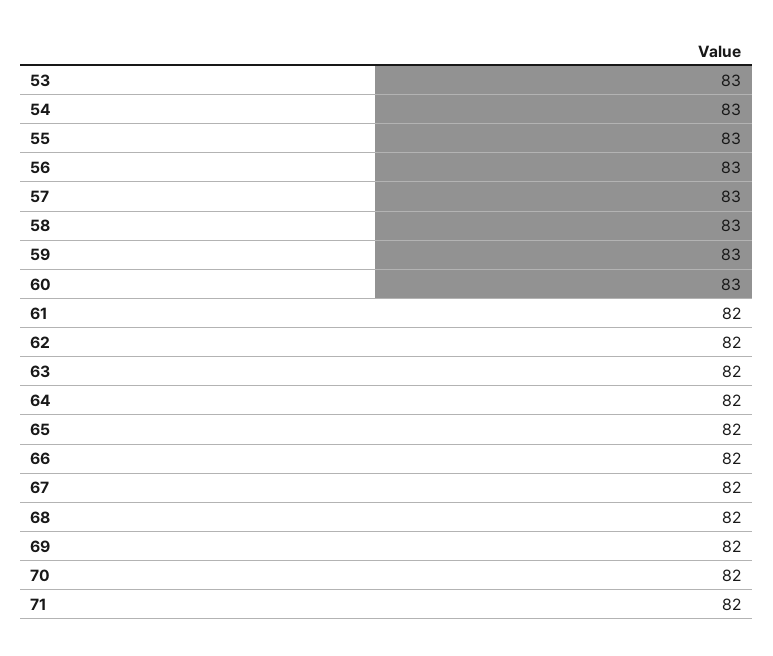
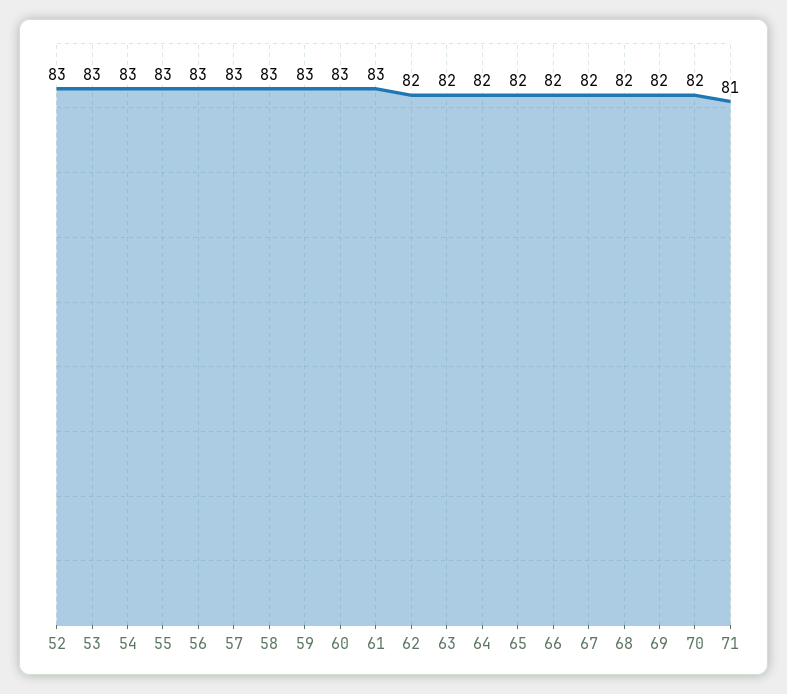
61: 82 -> 83
71: 82 -> 81
52: none -> 83

